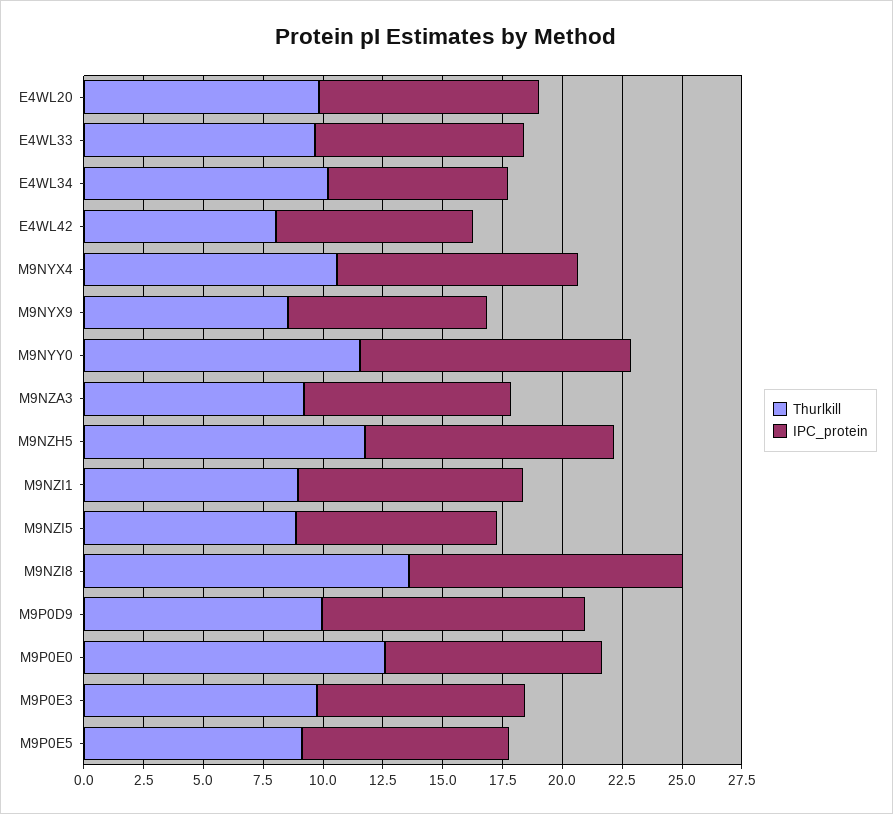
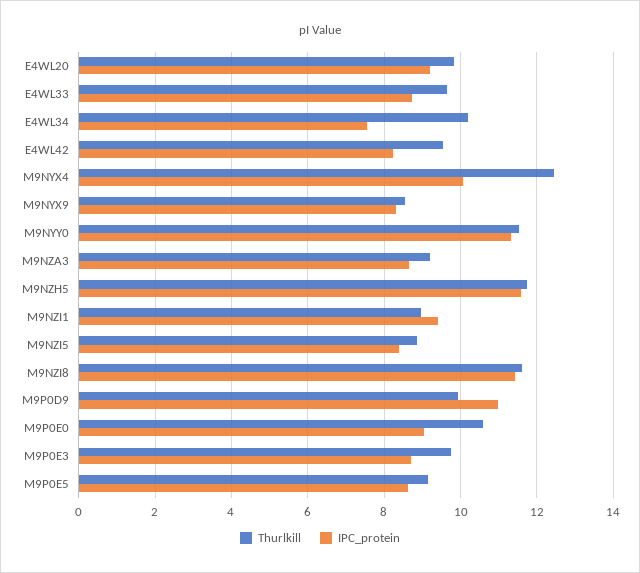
Thurlkill, E4WL42: 8 -> 9.6
Thurlkill, M9NYX4: 10.5 -> 12.4
IPC_protein, M9NZH5: 10.5 -> 11.6
Thurlkill, M9NZI8: 13.5 -> 11.6
Thurlkill, M9P0E0: 12.5 -> 10.6

